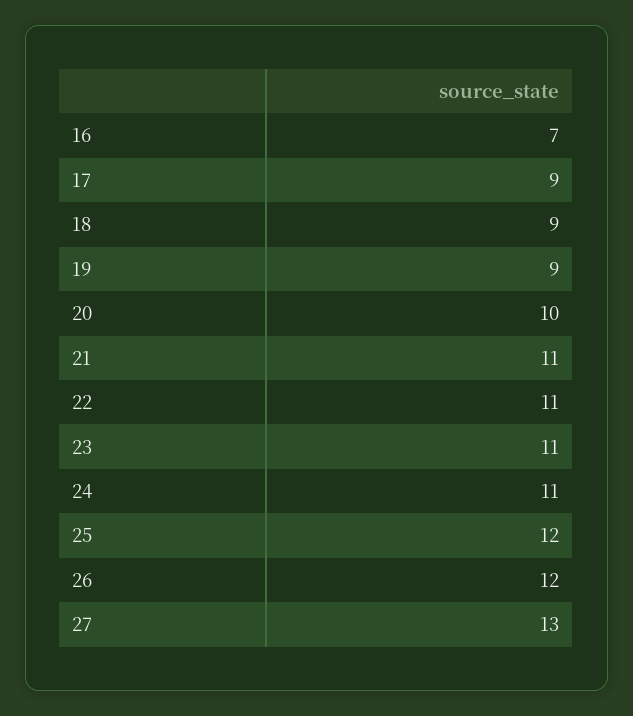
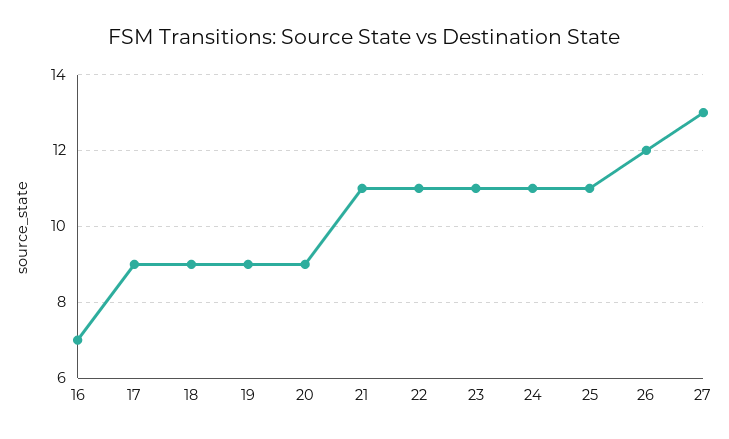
20: 10 -> 9
25: 12 -> 11

